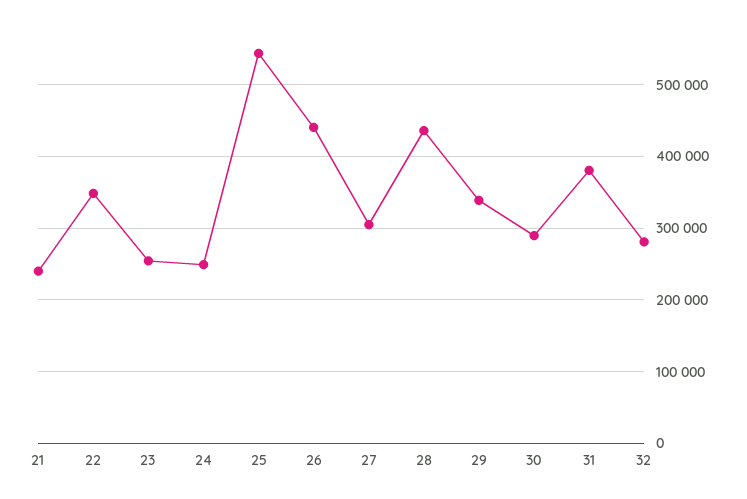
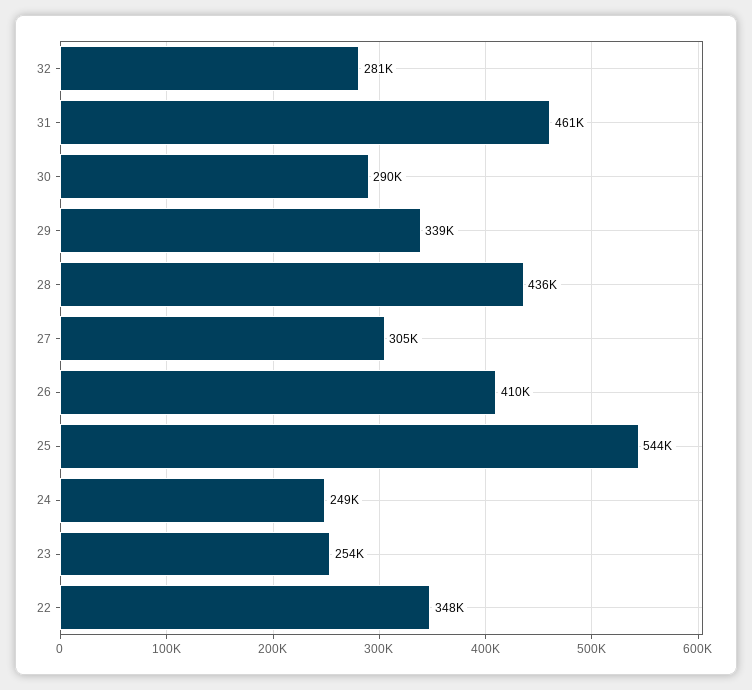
21: 240000 -> none
26: 440000 -> 410000
31: 380000 -> 461000

